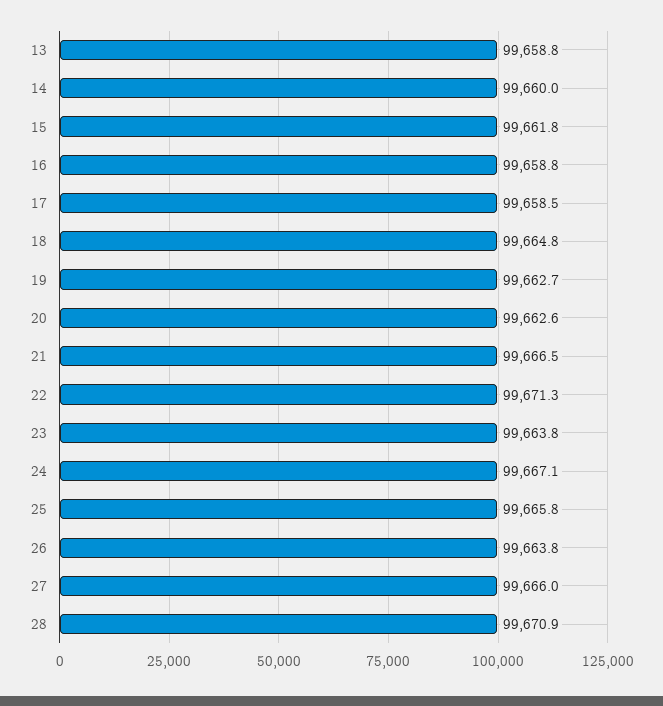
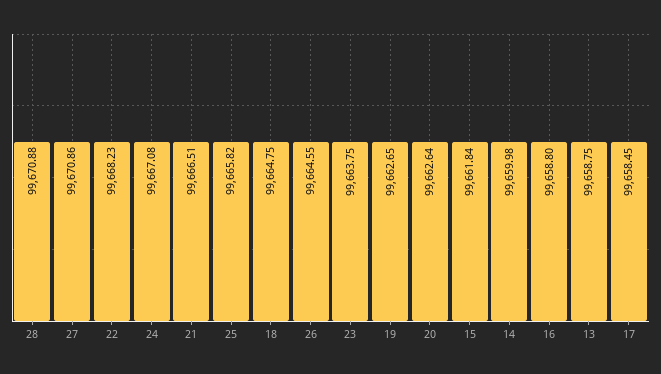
22: 99671.3 -> 99668.23
26: 99663.8 -> 99664.55
27: 99666 -> 99670.86

